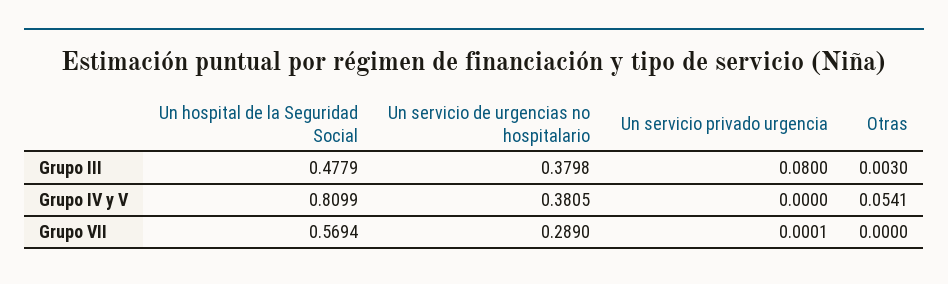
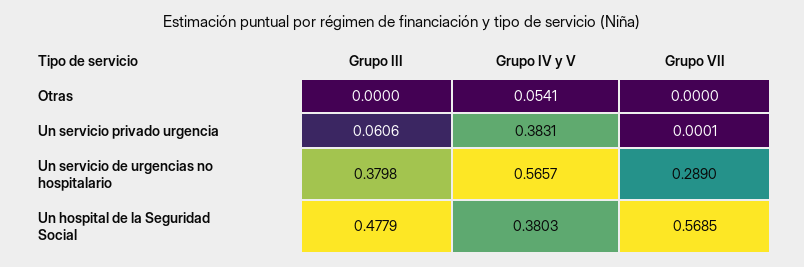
Un servicio privado urgencia, Grupo III: 0.08 -> 0.0606
Otras, Grupo III: 0.003 -> 0
Un hospital de la Seguridad Social, Grupo IV y V: 0.8099 -> 0.3803
Un servicio de urgencias no hospitalario, Grupo IV y V: 0.3805 -> 0.5657
Un servicio privado urgencia, Grupo IV y V: 0 -> 0.3831
Un hospital de la Seguridad Social, Grupo VII: 0.5694 -> 0.5685

